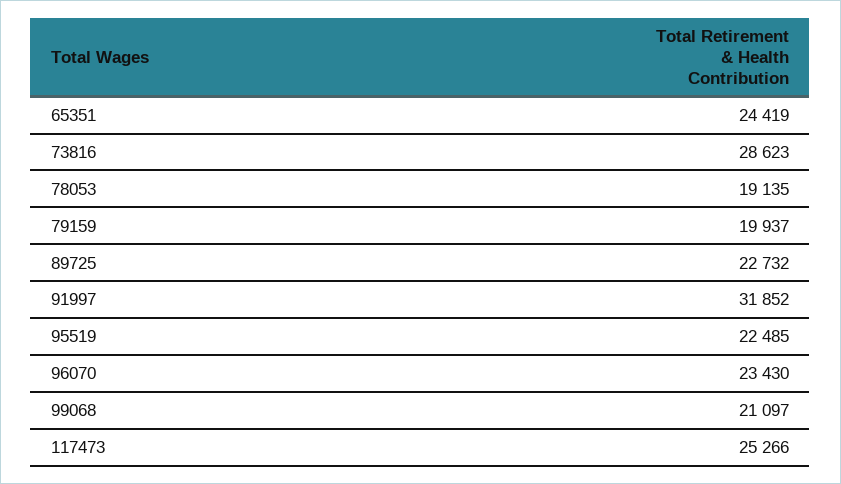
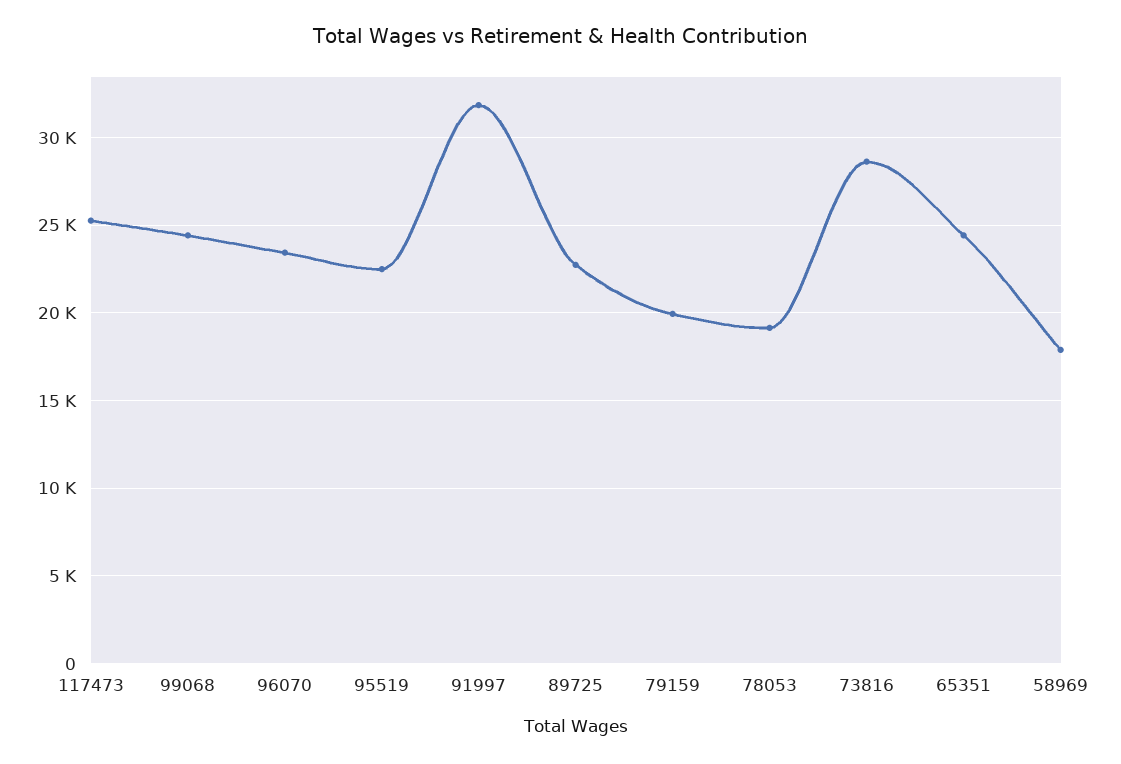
99068: 21097 -> 24500
58969: none -> 18000

